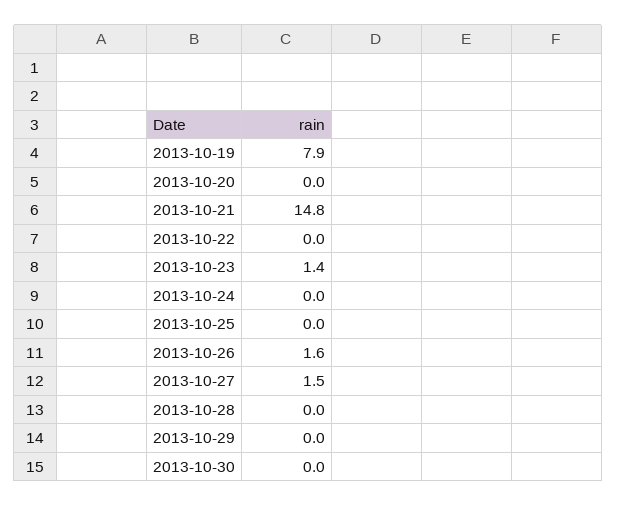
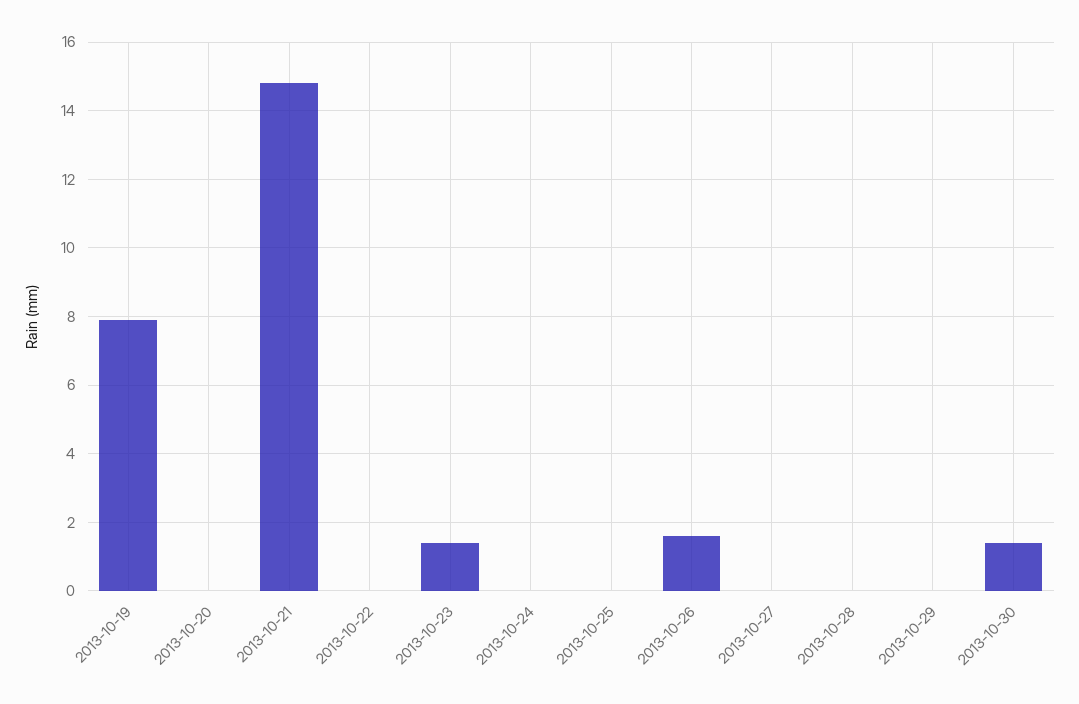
2013-10-27: 1.5 -> 0
2013-10-30: 0 -> 1.5

